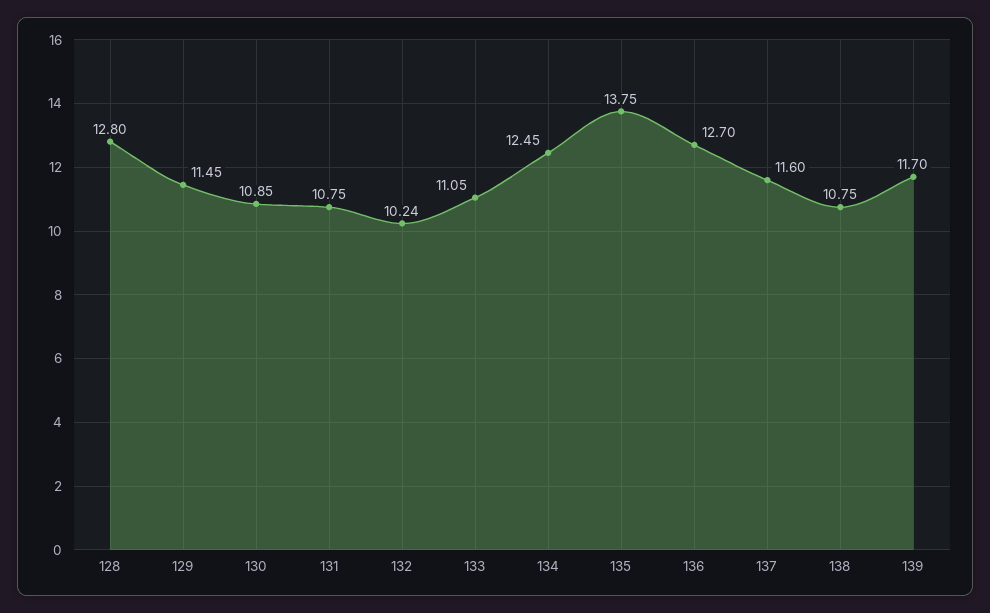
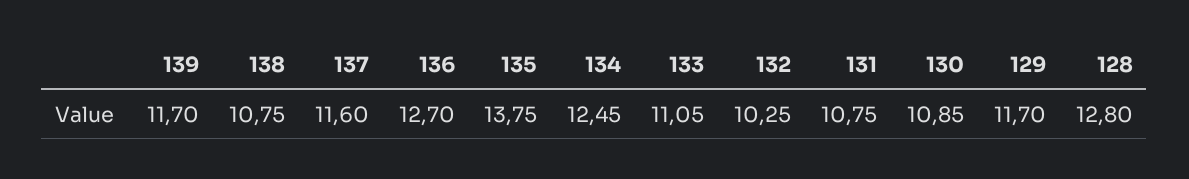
129: 11.45 -> 11.7
132: 10.24 -> 10.25

